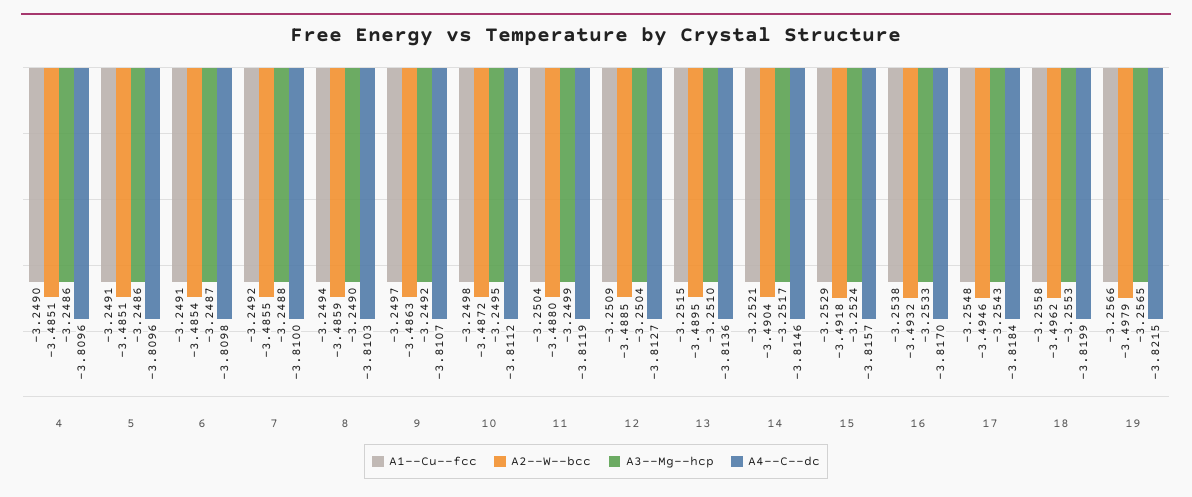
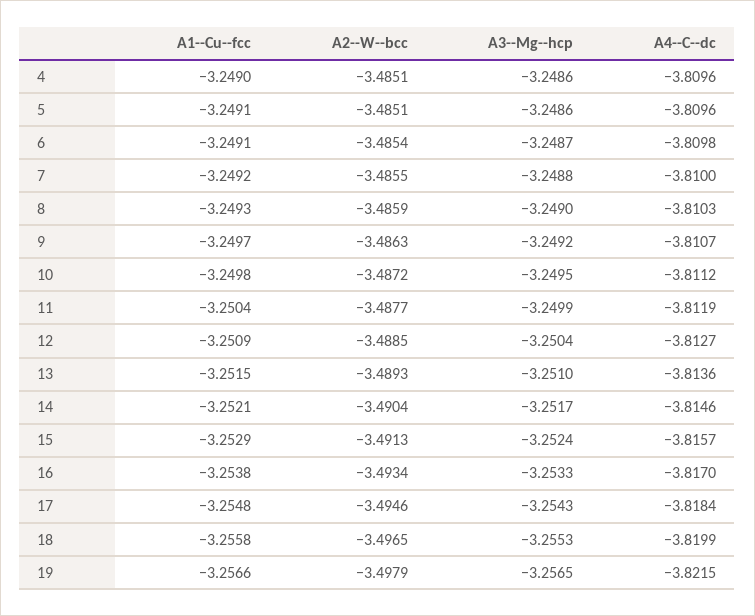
A1--Cu--fcc, 8: -3.2494 -> -3.2493
A2--W--bcc, 11: -3.488 -> -3.4877
A2--W--bcc, 13: -3.4895 -> -3.4893
A2--W--bcc, 15: -3.4918 -> -3.4913
A2--W--bcc, 16: -3.4932 -> -3.4934
A2--W--bcc, 18: -3.4962 -> -3.4965

